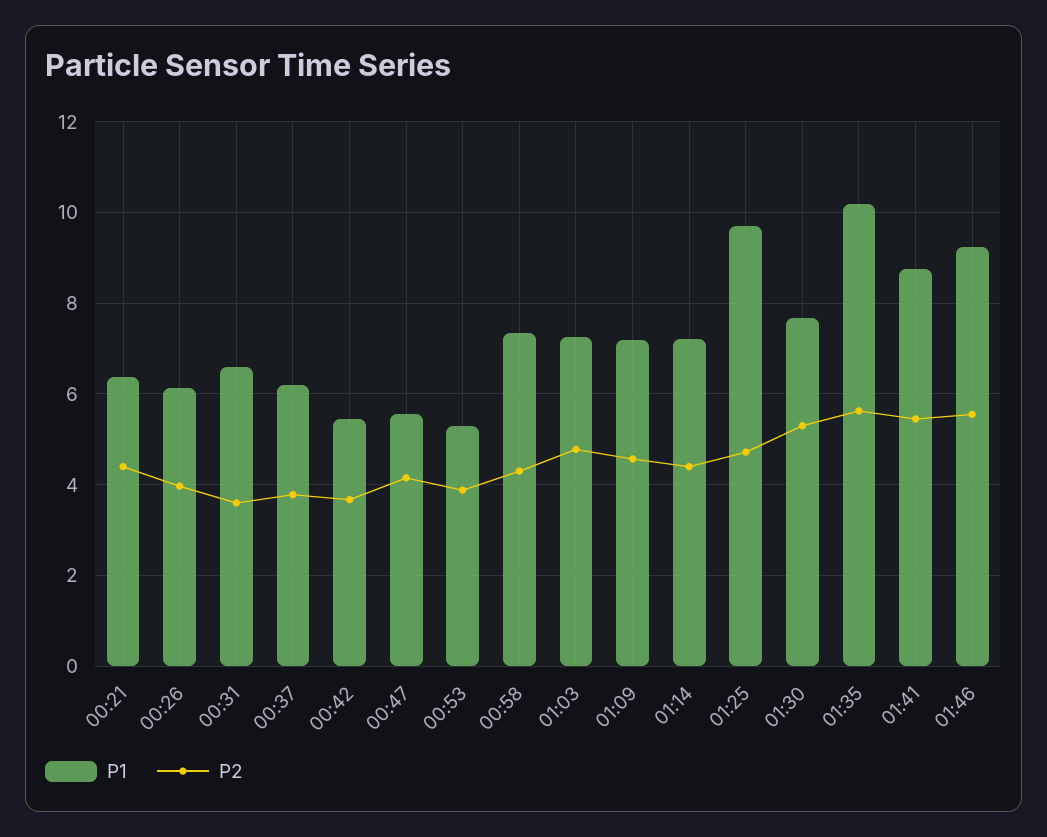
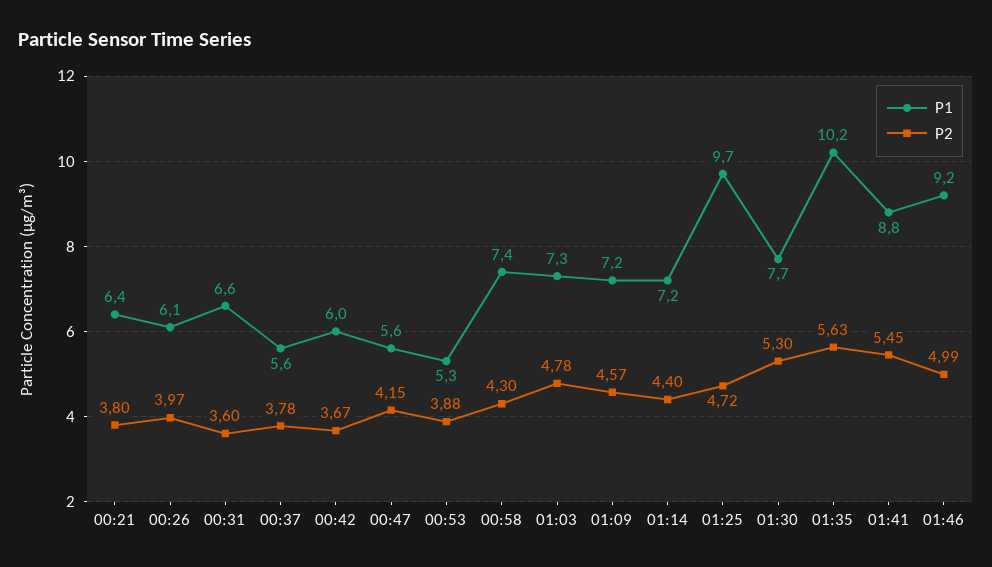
P2, 00:21: 4.4 -> 3.8
P1, 00:37: 6.2 -> 5.6
P1, 00:42: 5.4 -> 6
P2, 01:46: 5.6 -> 4.99

